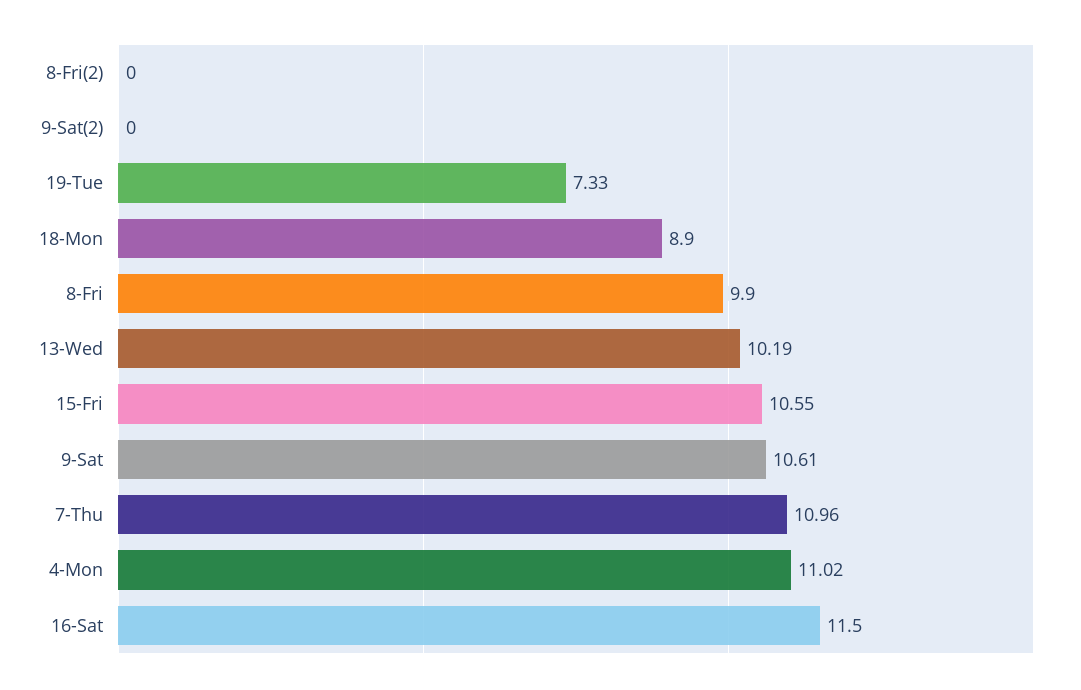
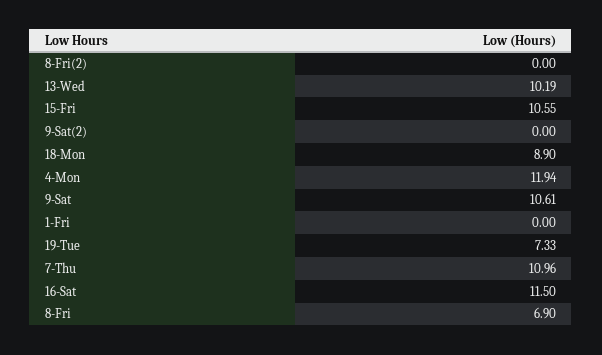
8-Fri: 9.9 -> 6.9
4-Mon: 11.02 -> 11.94
1-Fri: none -> 0

